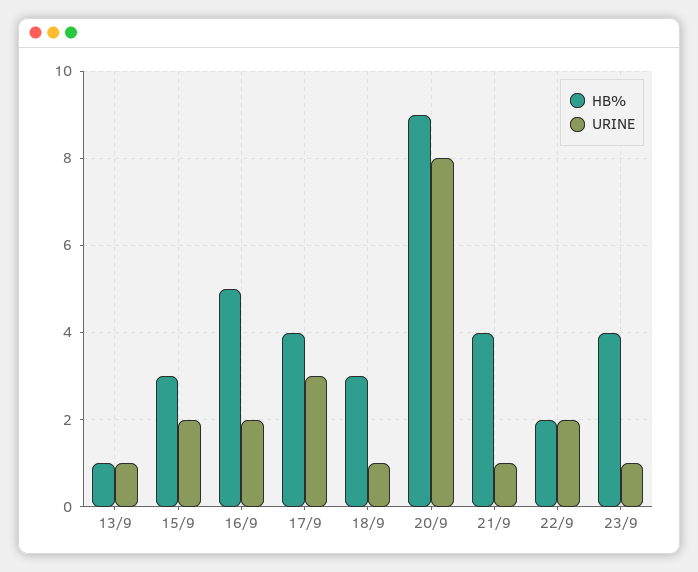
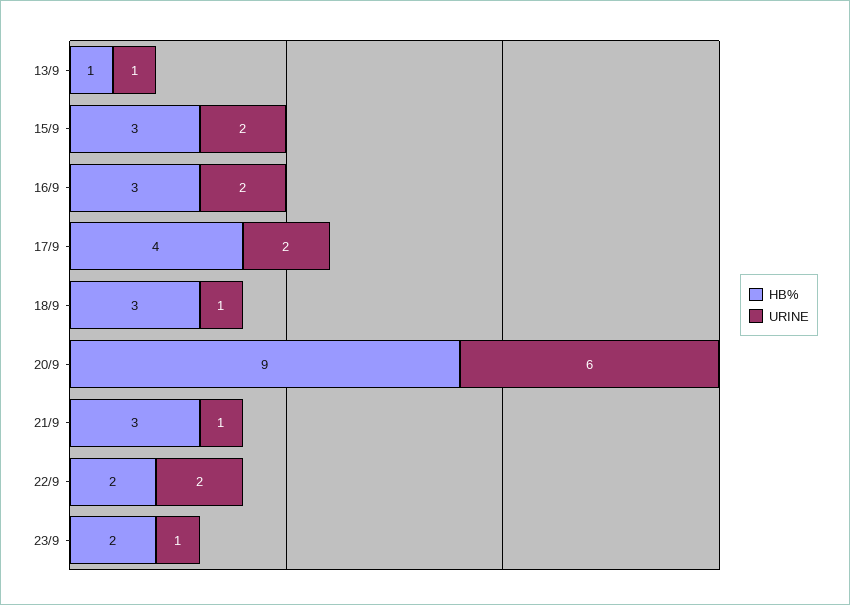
HB%, 16/9: 5 -> 3
URINE, 17/9: 3 -> 2
URINE, 20/9: 8 -> 6
HB%, 21/9: 4 -> 3
HB%, 23/9: 4 -> 2

